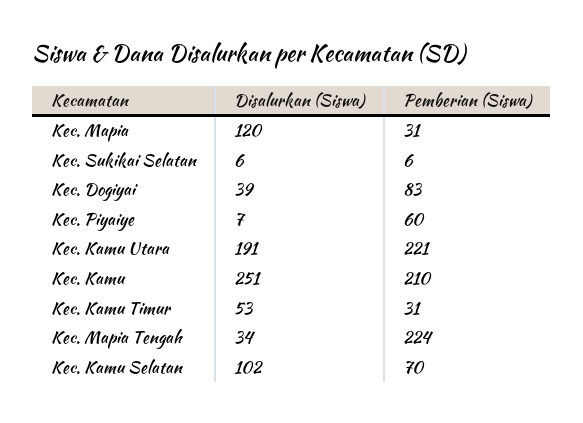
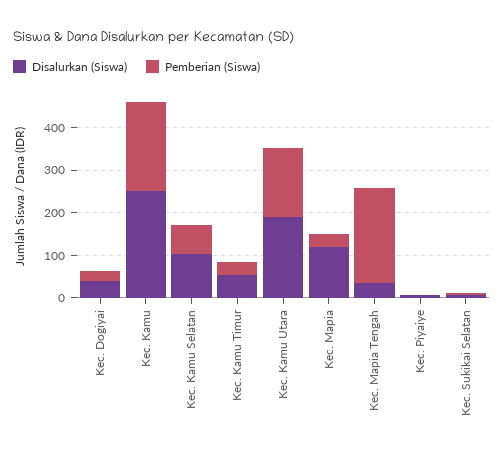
Pemberian (Siswa), Kec. Dogiyai: 83 -> 20
Pemberian (Siswa), Kec. Piyaiye: 60 -> 0
Pemberian (Siswa), Kec. Kamu Utara: 221 -> 160

